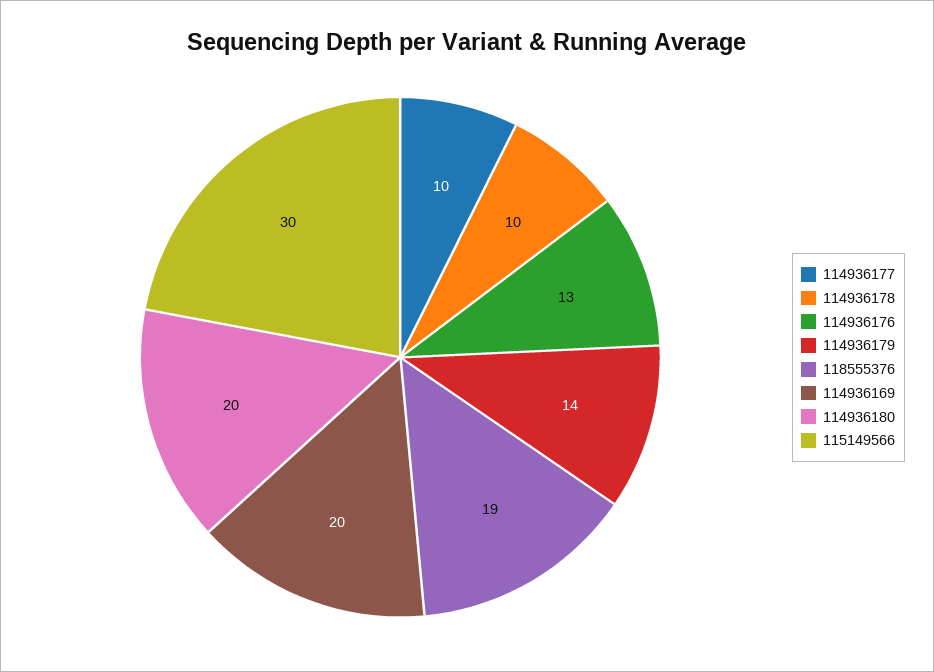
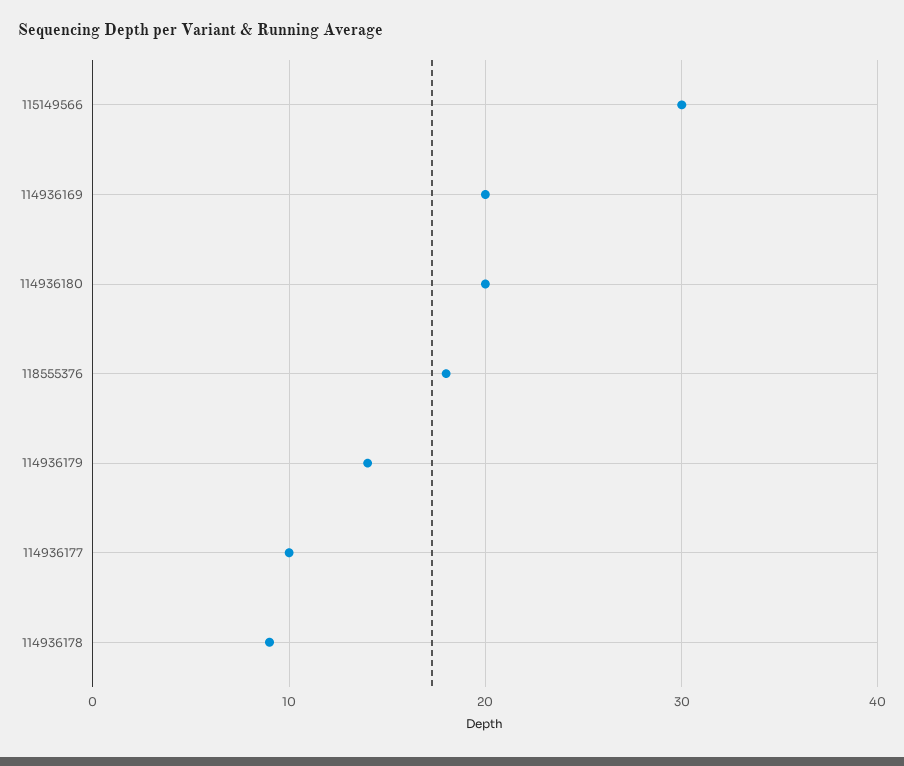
114936178: 10 -> 9
114936176: 13 -> none
118555376: 19 -> 18

